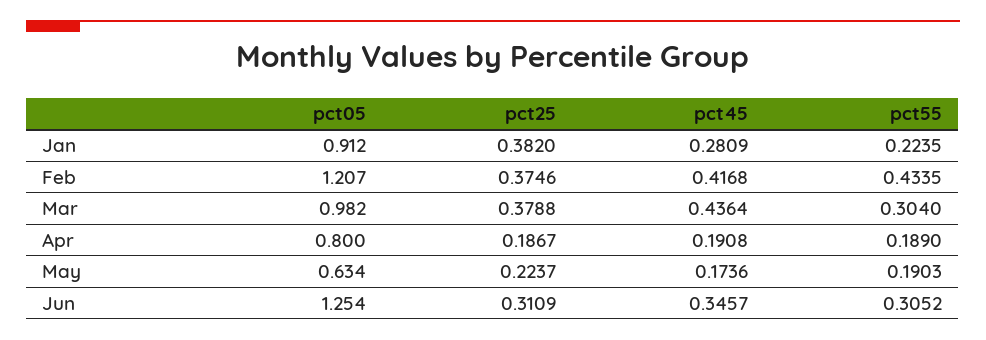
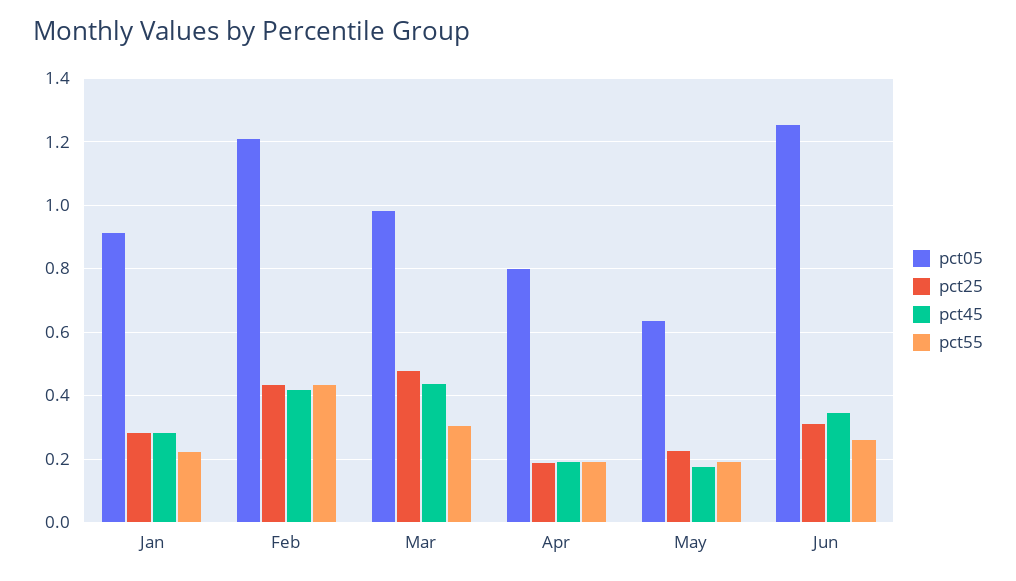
pct25, Jan: 0.382 -> 0.28
pct25, Feb: 0.3746 -> 0.44
pct25, Mar: 0.3788 -> 0.48
pct55, Jun: 0.3052 -> 0.26

